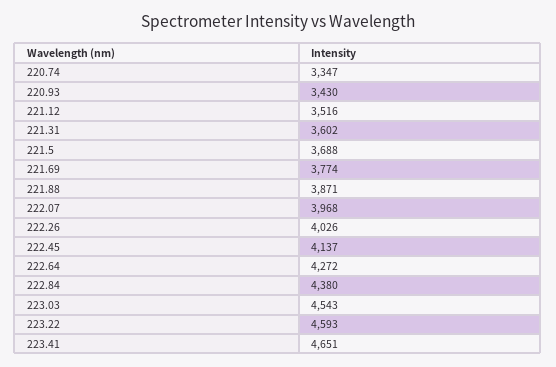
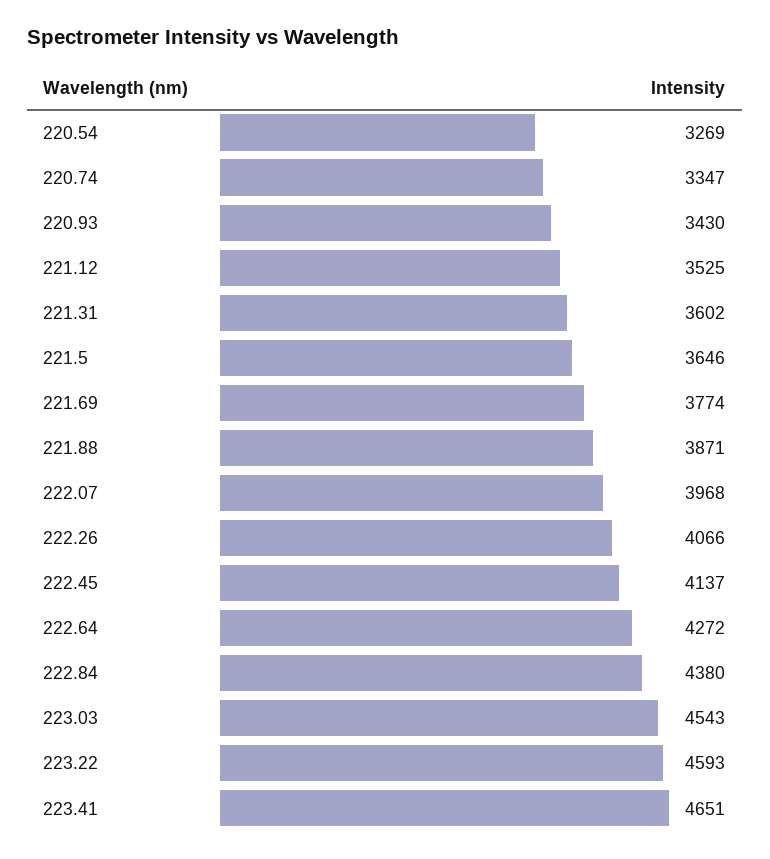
221.12: 3516 -> 3525
221.5: 3688 -> 3646
222.26: 4026 -> 4066
220.54: none -> 3269

